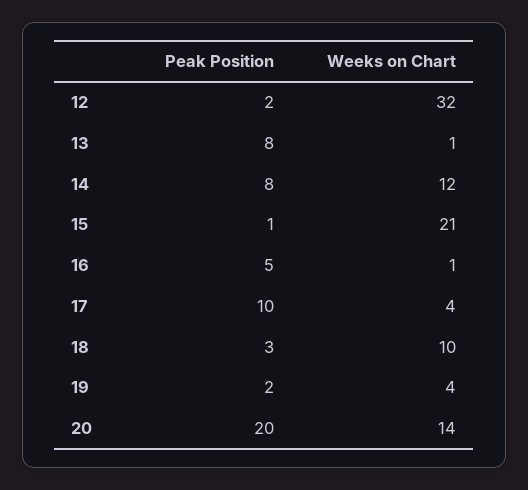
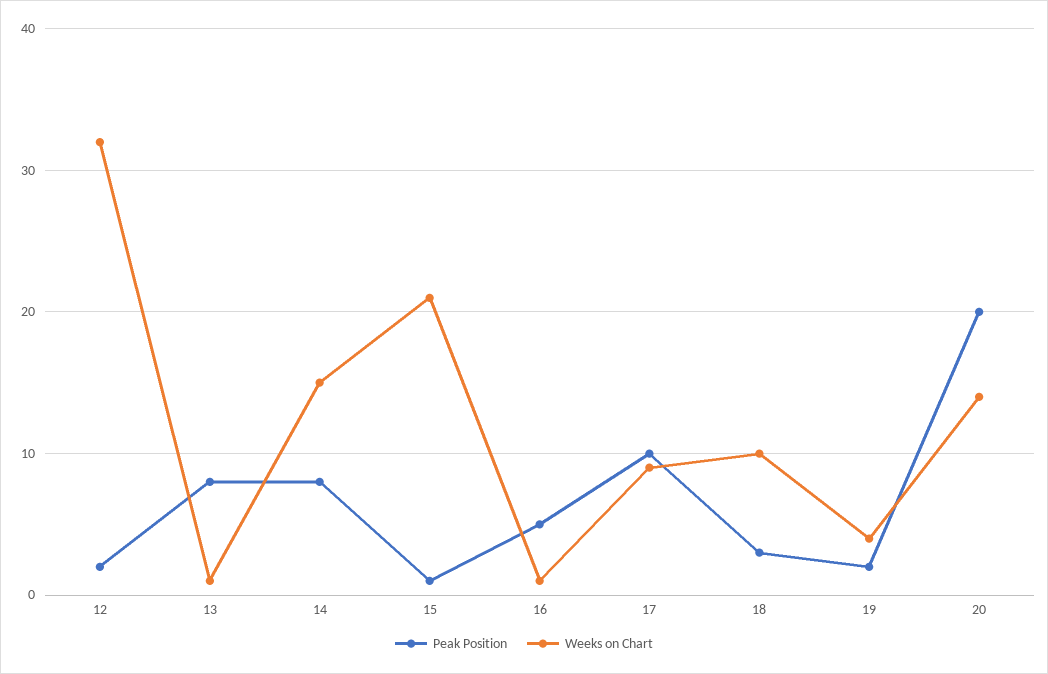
Weeks on Chart, 14: 12 -> 15
Weeks on Chart, 17: 4 -> 9

